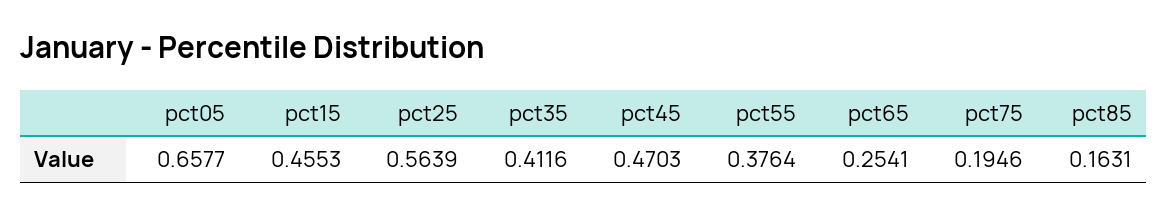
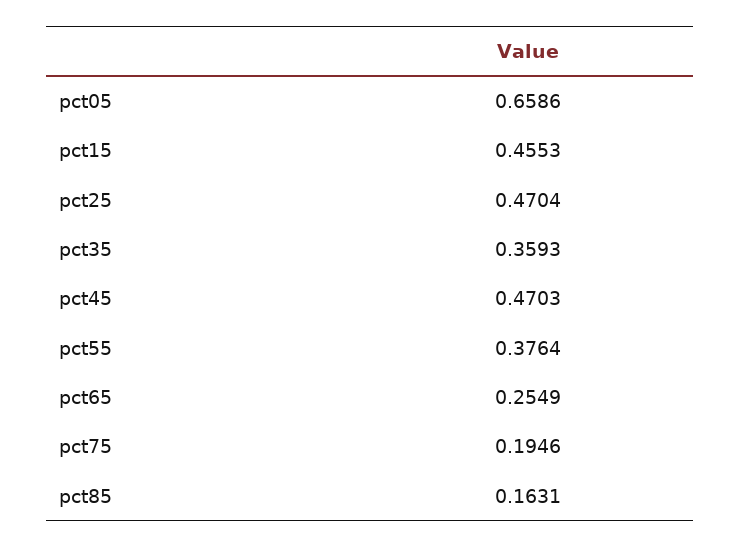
pct05: 0.6577 -> 0.6586
pct25: 0.5639 -> 0.4704
pct35: 0.4116 -> 0.3593
pct65: 0.2541 -> 0.2549

